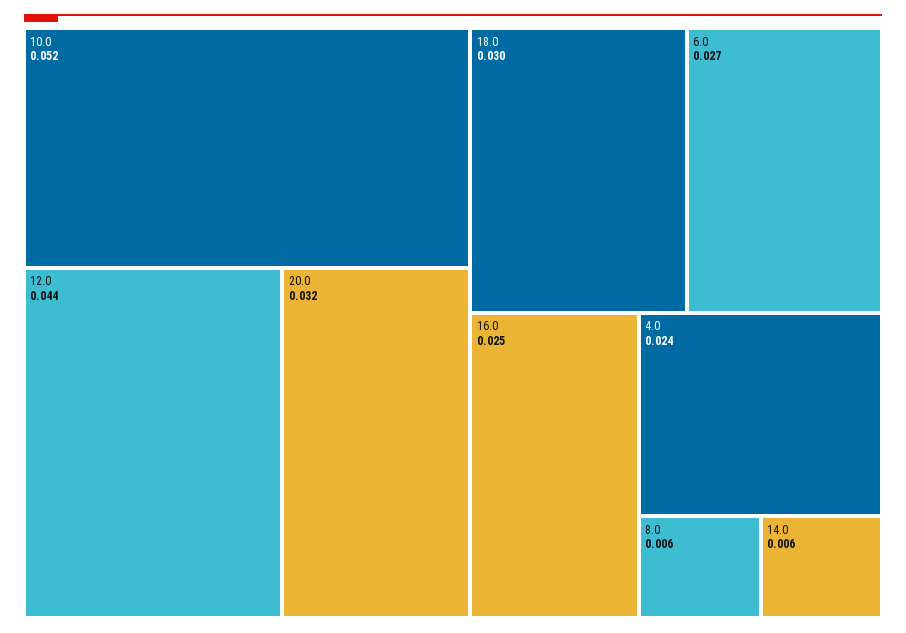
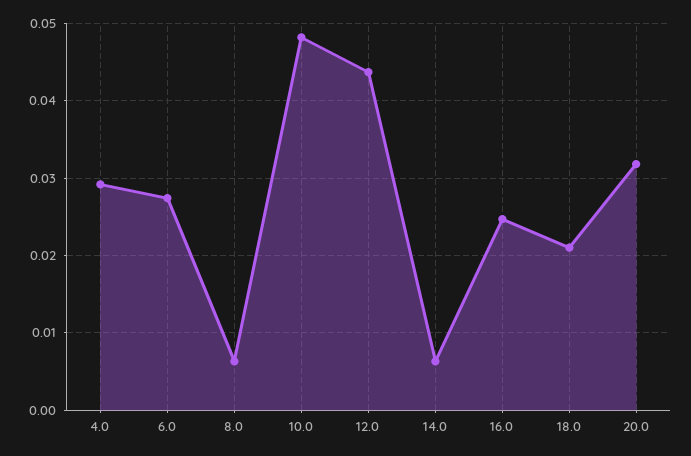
10.0: 0.052 -> 0.048
18.0: 0.03 -> 0.021
4.0: 0.024 -> 0.029

